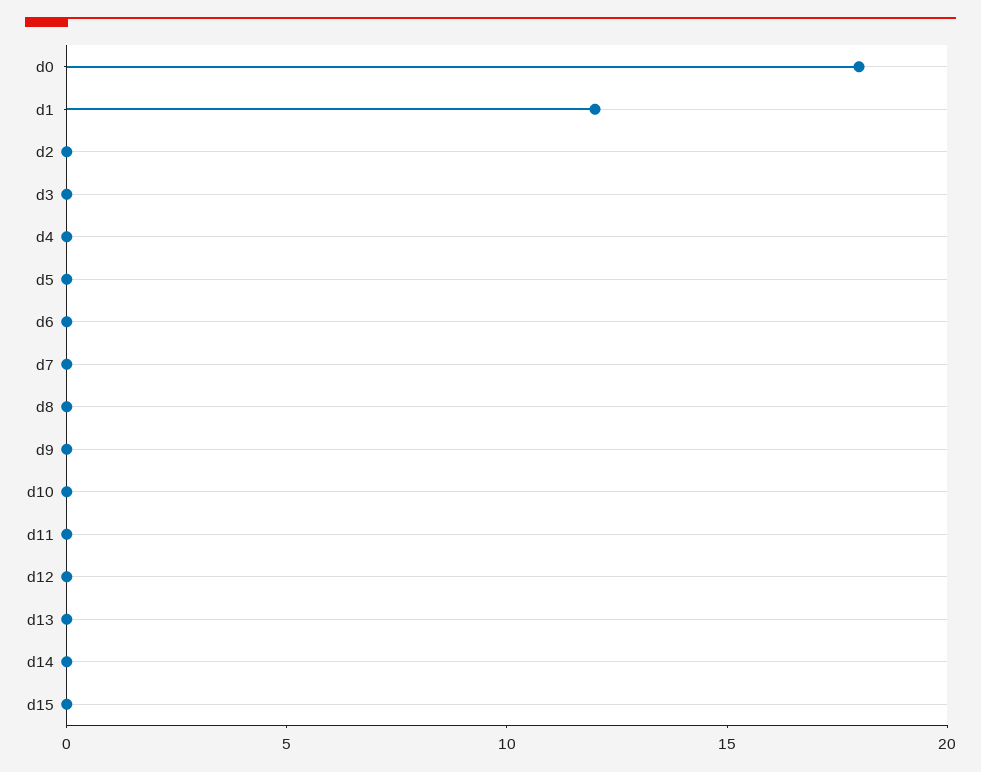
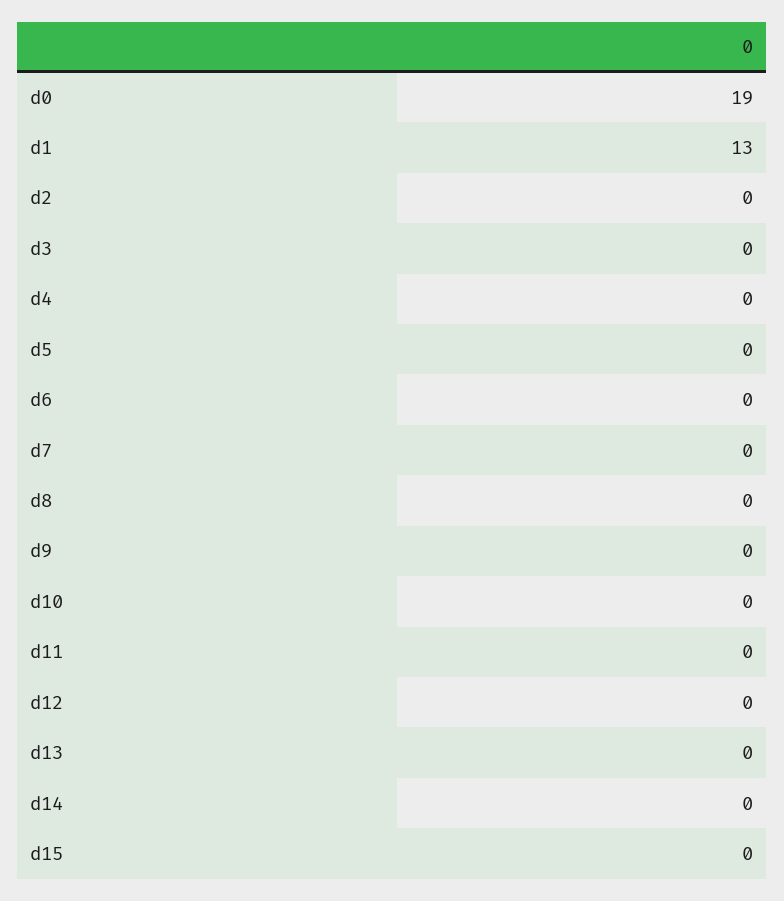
d0: 18 -> 19
d1: 12 -> 13

